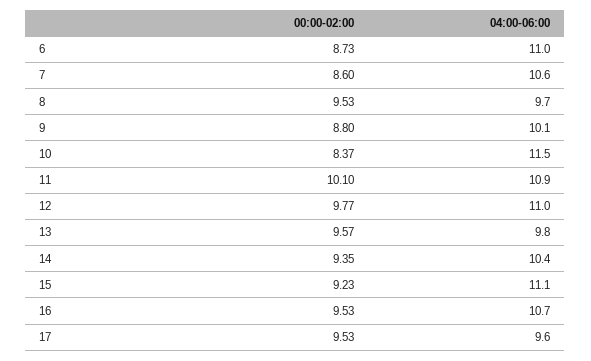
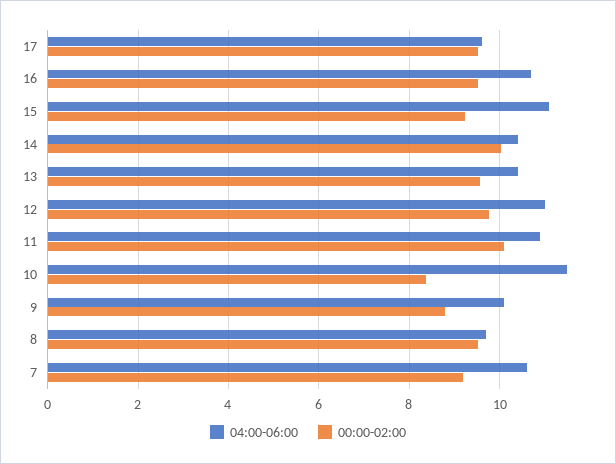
00:00-02:00, 6: 8.73 -> none
04:00-06:00, 6: 11 -> none
00:00-02:00, 7: 8.6 -> 9.2
04:00-06:00, 13: 9.8 -> 10.4
00:00-02:00, 14: 9.35 -> 10

